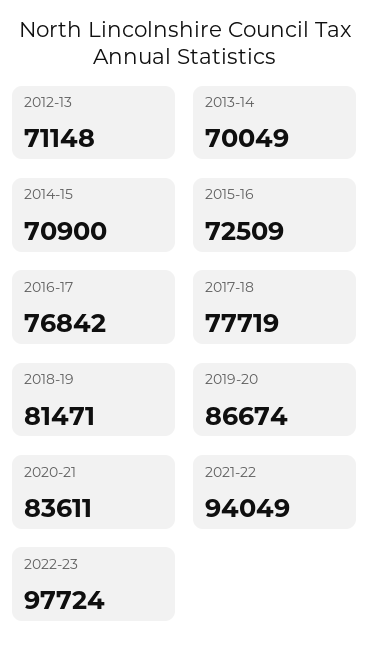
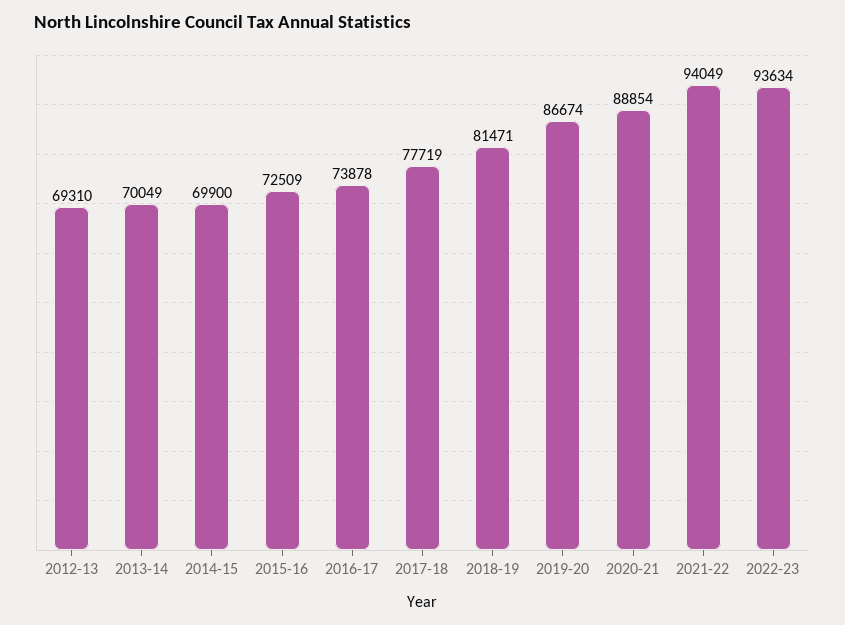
2012-13: 71148 -> 69310
2014-15: 70900 -> 69900
2016-17: 76842 -> 73878
2020-21: 83611 -> 88854
2022-23: 97724 -> 93634

